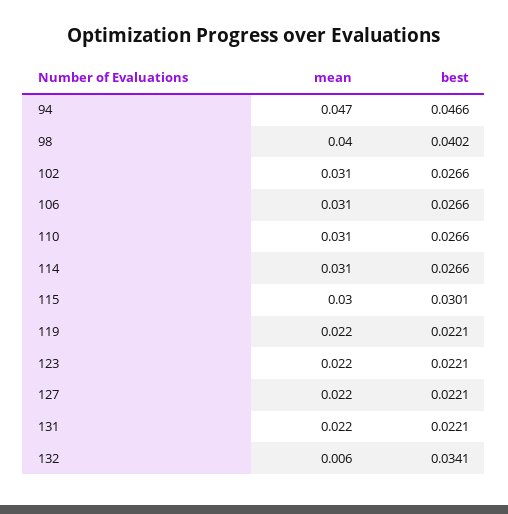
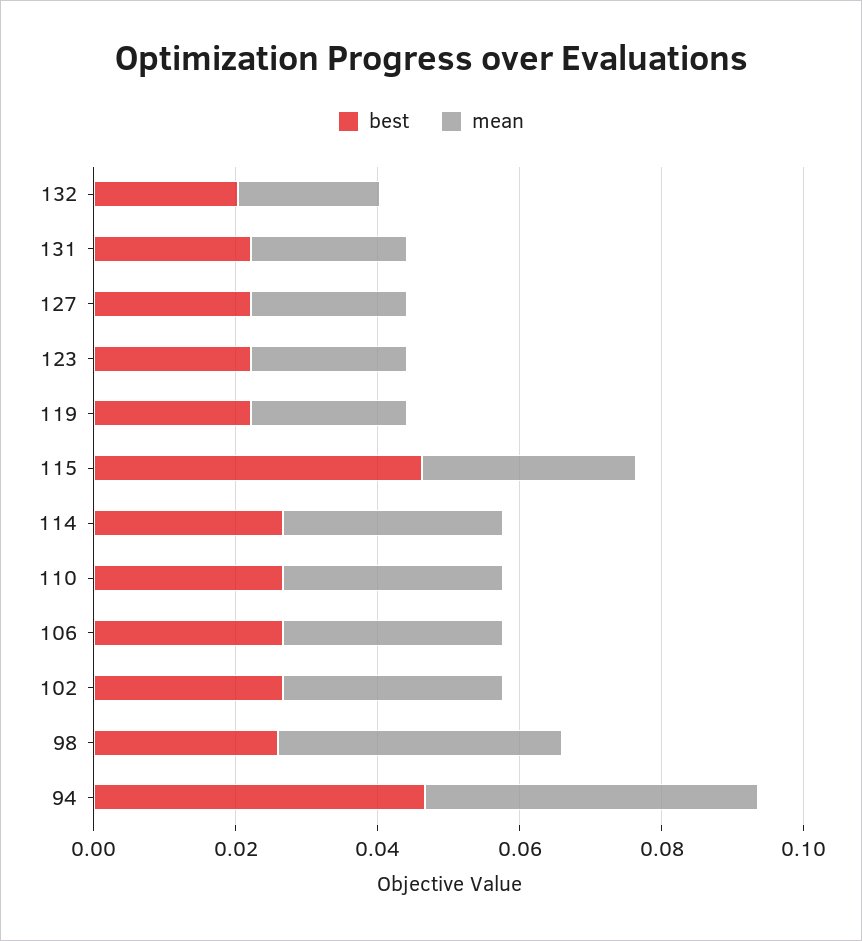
best, 98: 0.0402 -> 0.025
best, 115: 0.0301 -> 0.045
mean, 132: 0.006 -> 0.02
best, 132: 0.0341 -> 0.02

